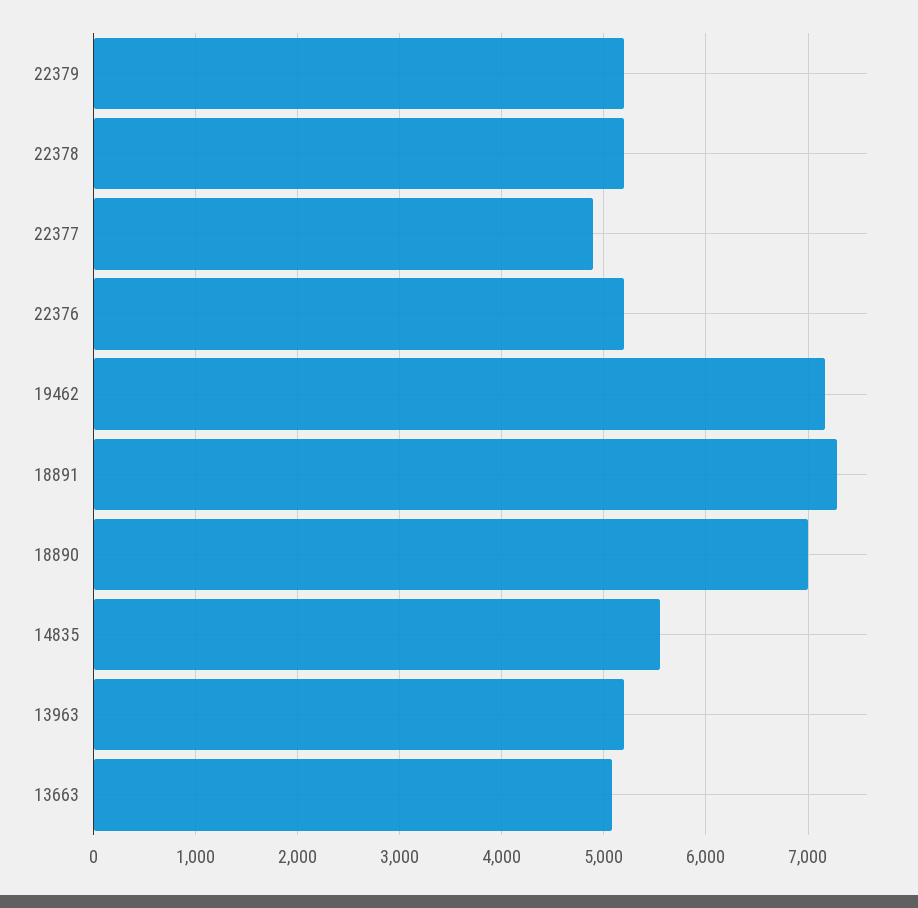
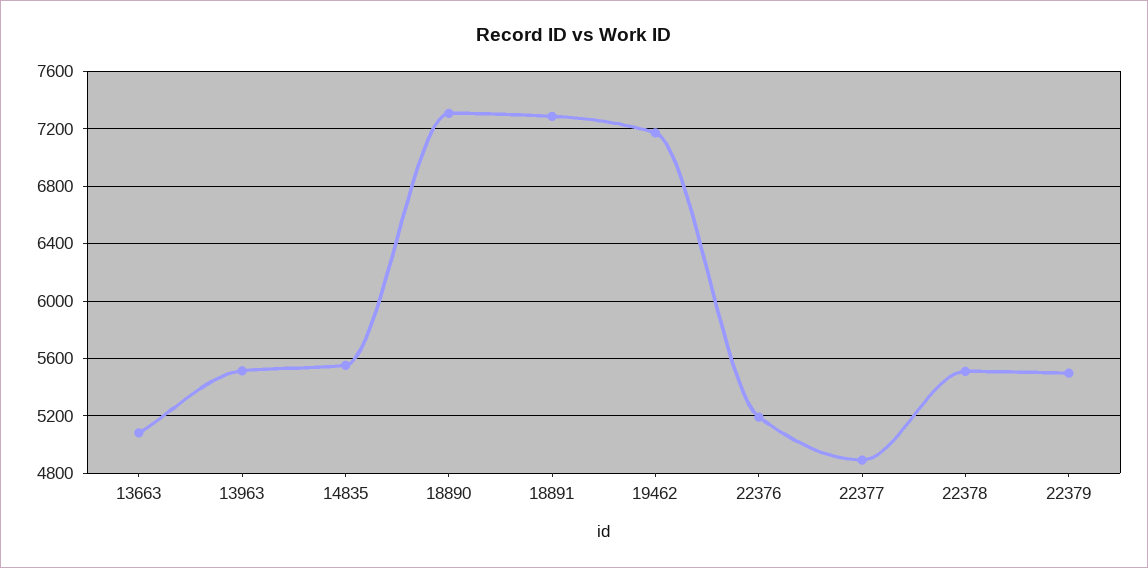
22379: 5200 -> 5500
22378: 5200 -> 5500
18890: 7000 -> 7300
13963: 5200 -> 5500

